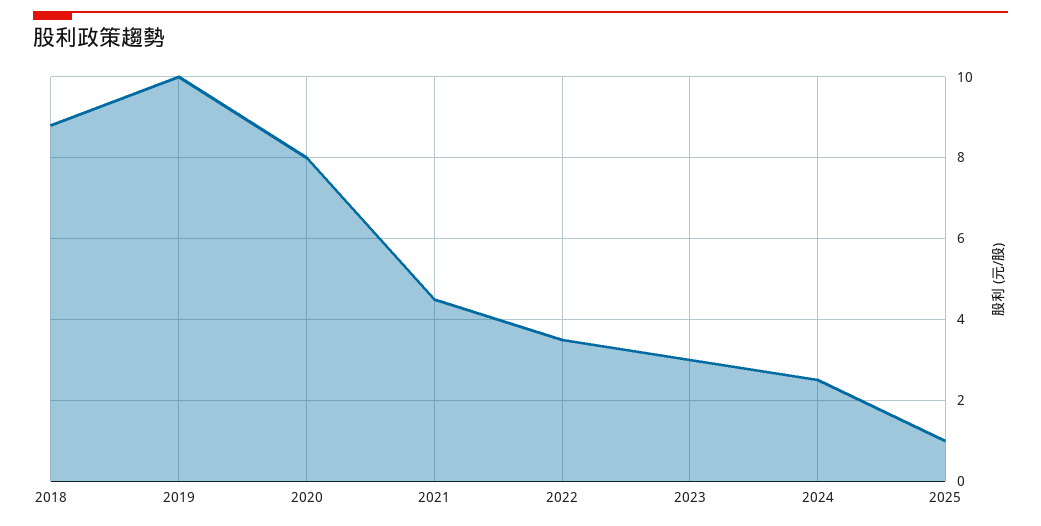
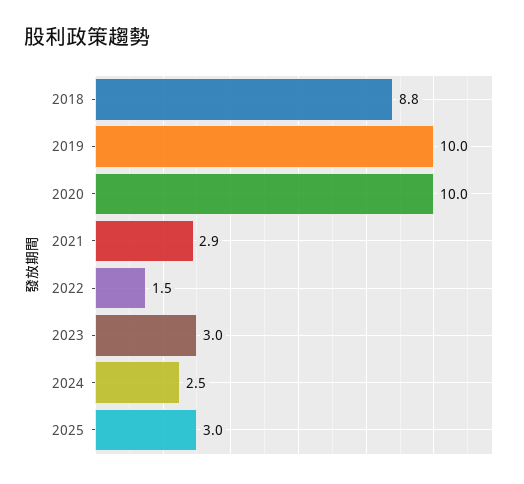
2020: 8 -> 10
2021: 4.5 -> 2.9
2022: 3.5 -> 1.5
2025: 1 -> 3

